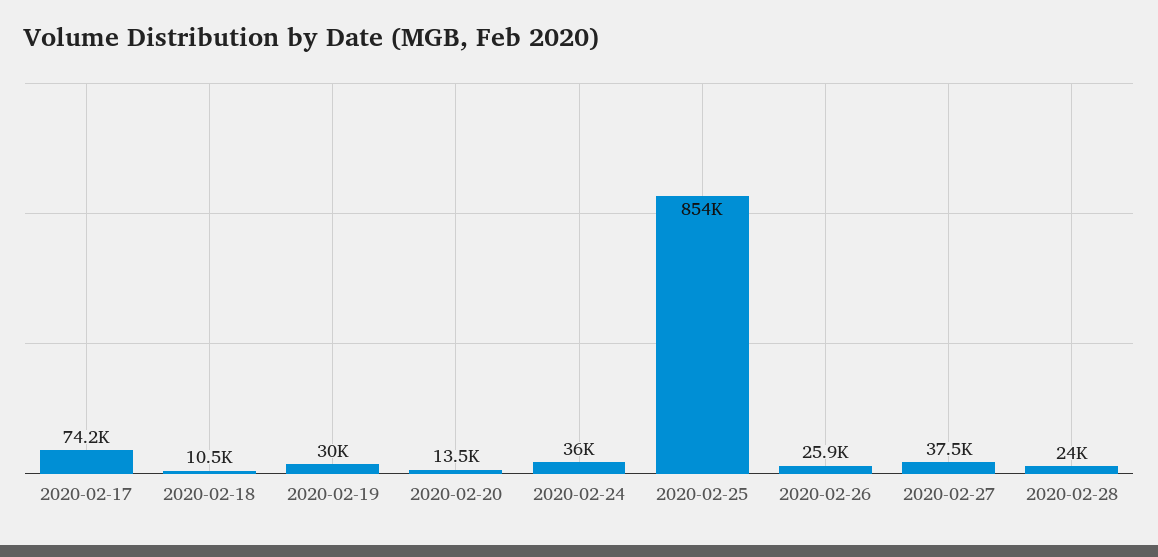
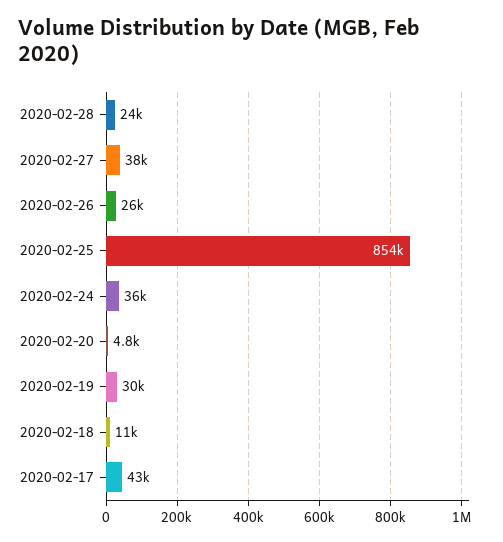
2020-02-17: 74200 -> 43000
2020-02-20: 13500 -> 4800

